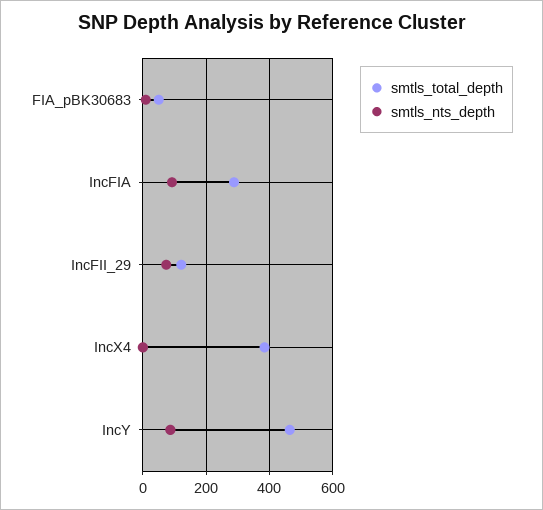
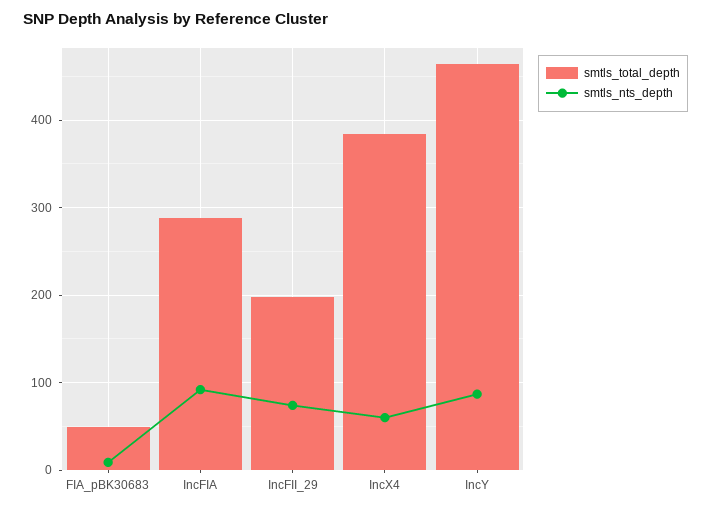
smtls_total_depth, IncFII_29: 120 -> 200
smtls_nts_depth, IncX4: 0 -> 60

